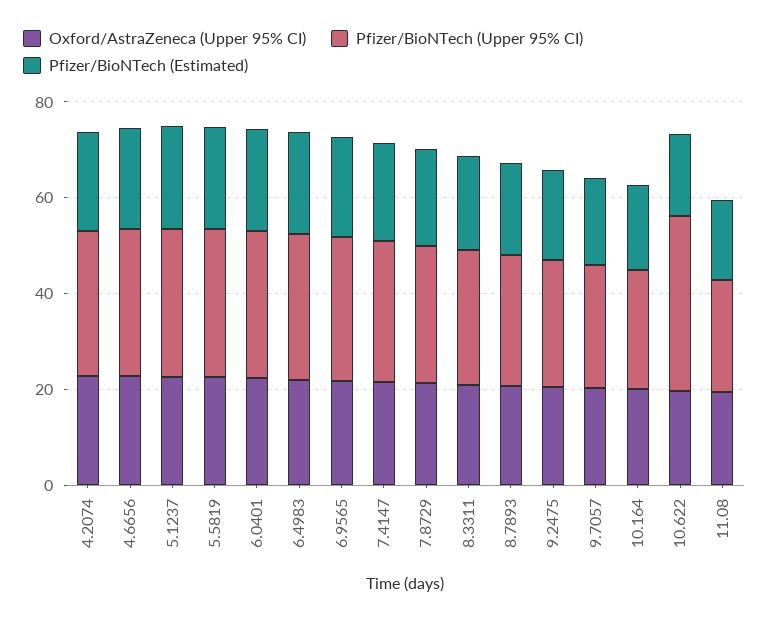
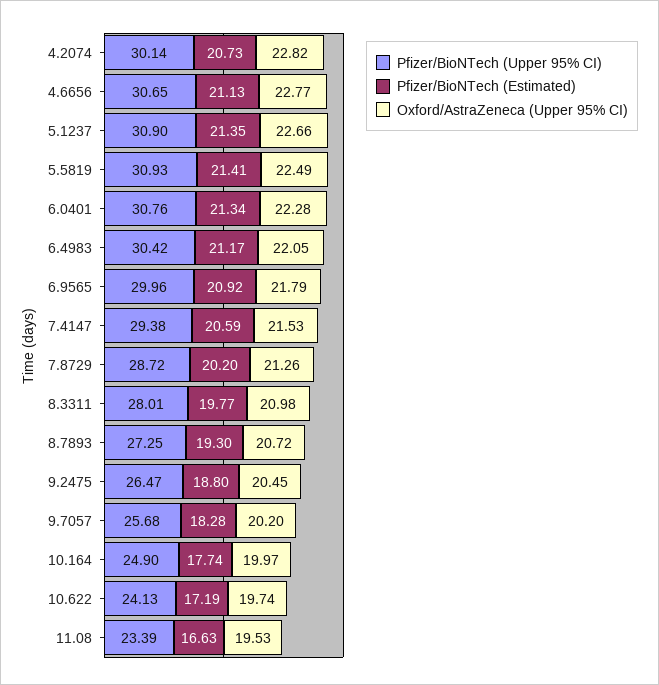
Pfizer/BioNTech (Upper 95% CI), 10.622: 35 -> 24.13

